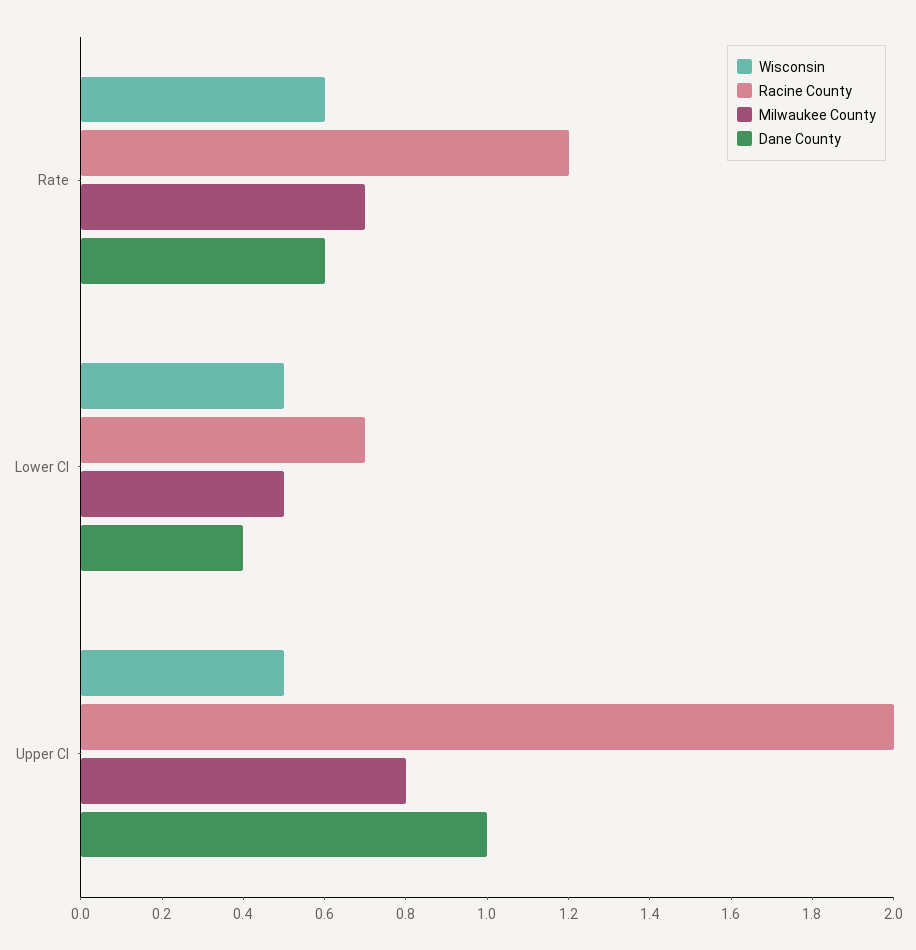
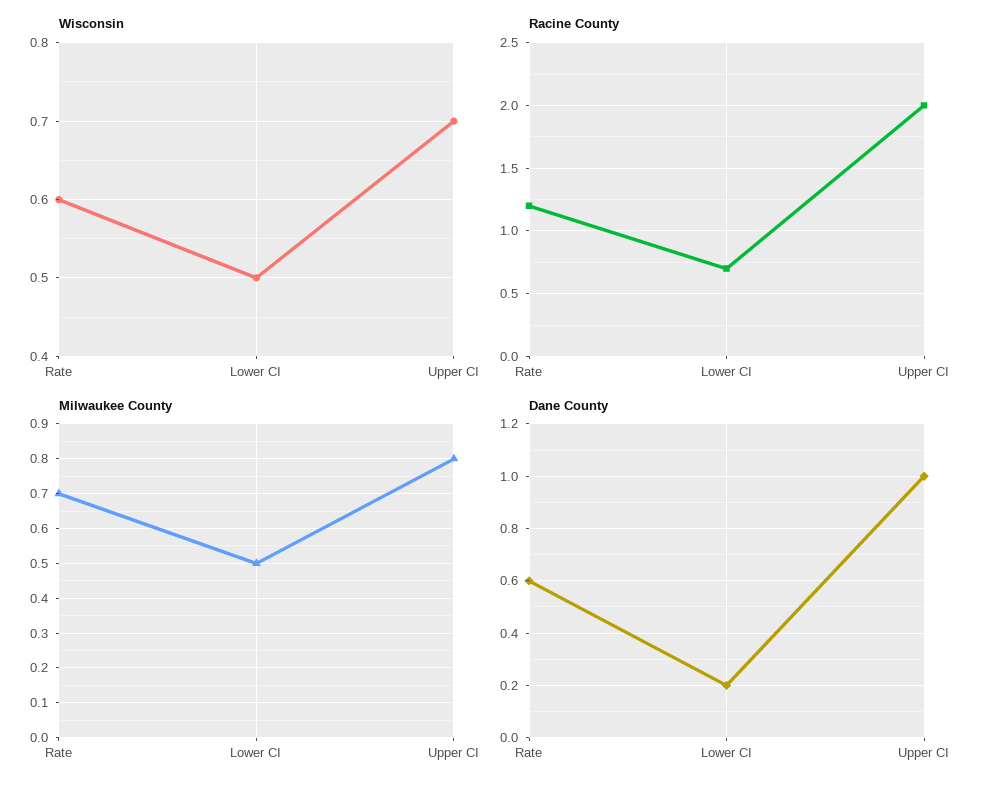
Dane County, Lower CI: 0.4 -> 0.2
Wisconsin, Upper CI: 0.5 -> 0.7

